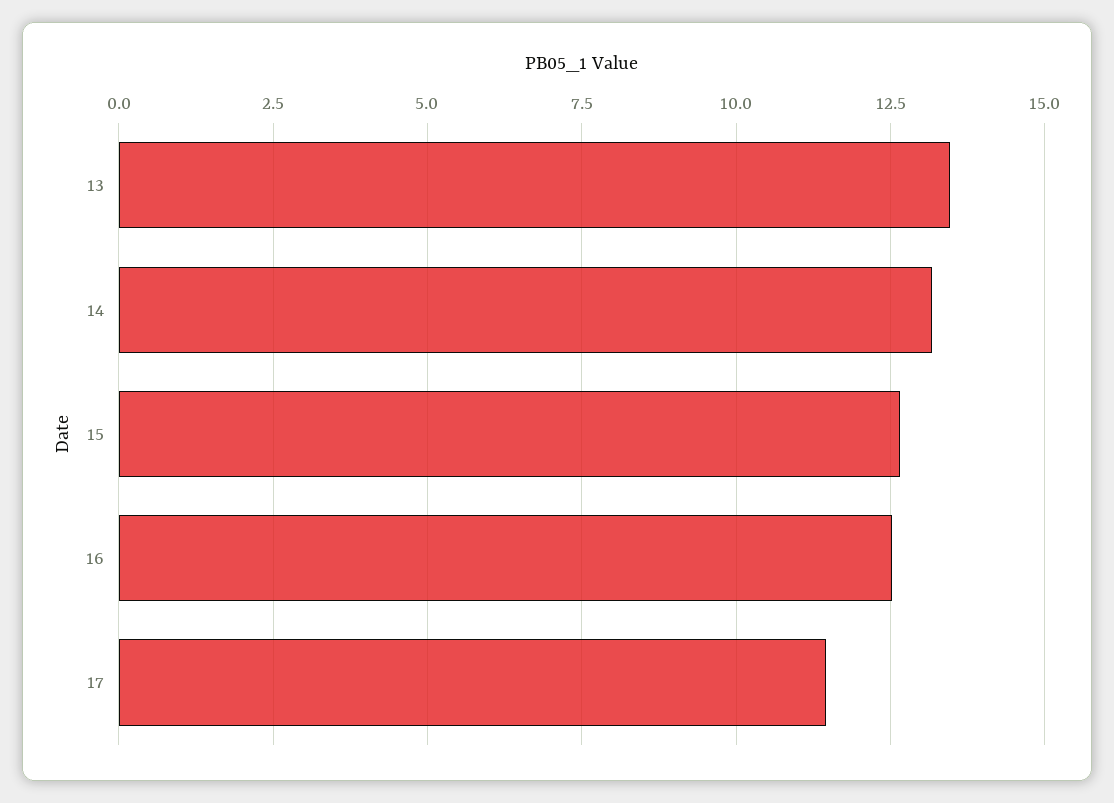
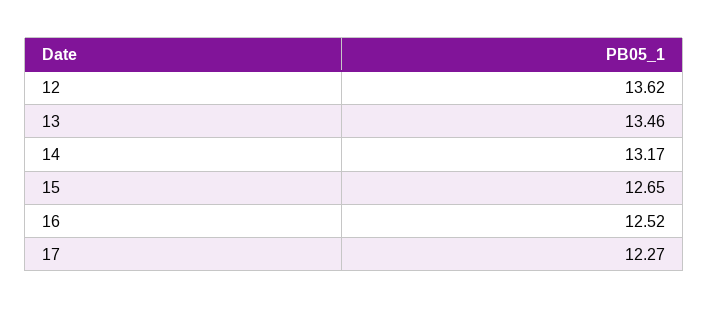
17: 11.5 -> 12.27
12: none -> 13.62

